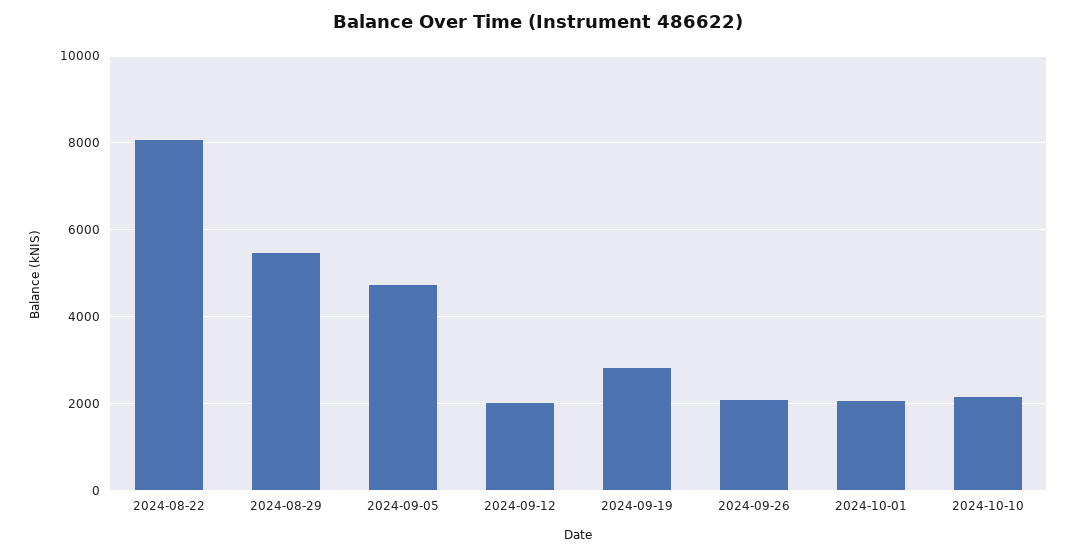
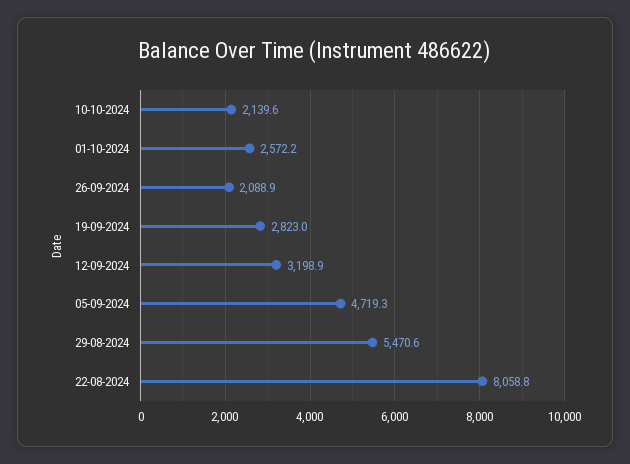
2024-09-12: 2000 -> 3198.9
2024-10-01: 2000 -> 2572.2

